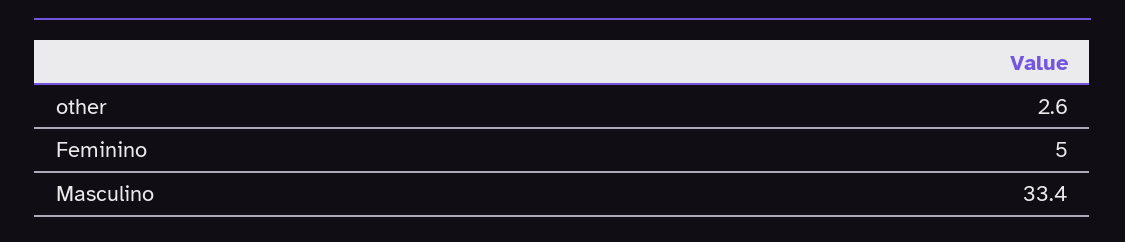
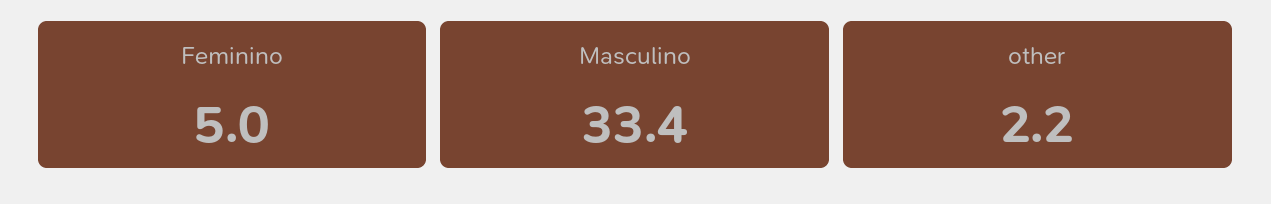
other: 2.6 -> 2.2

